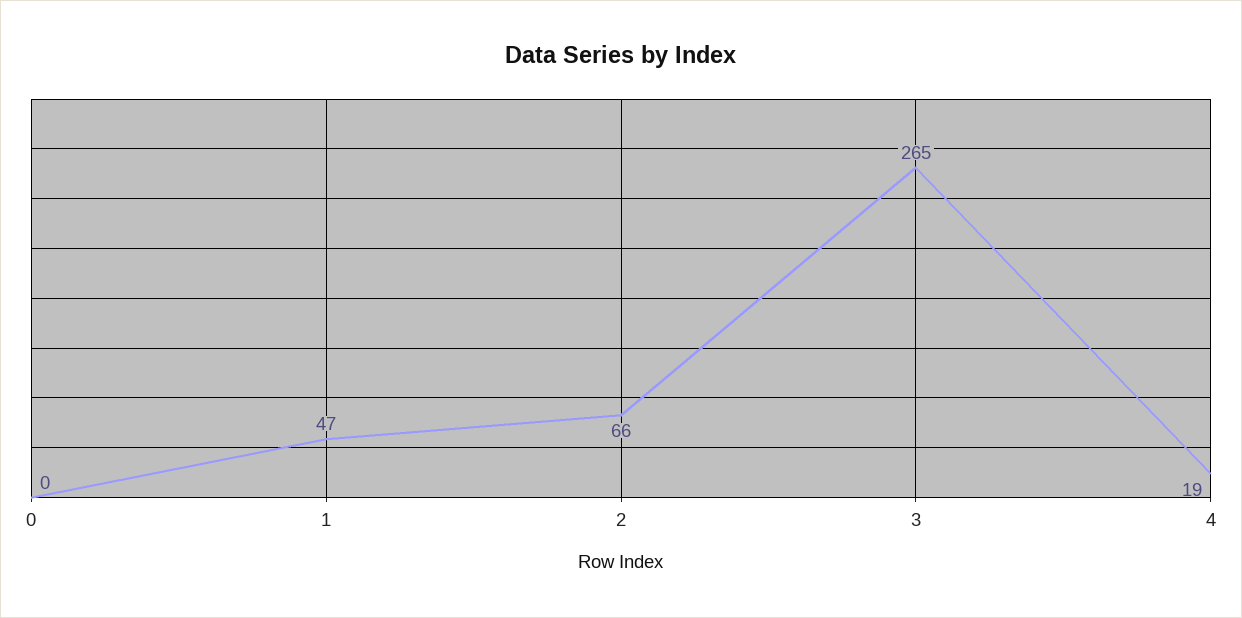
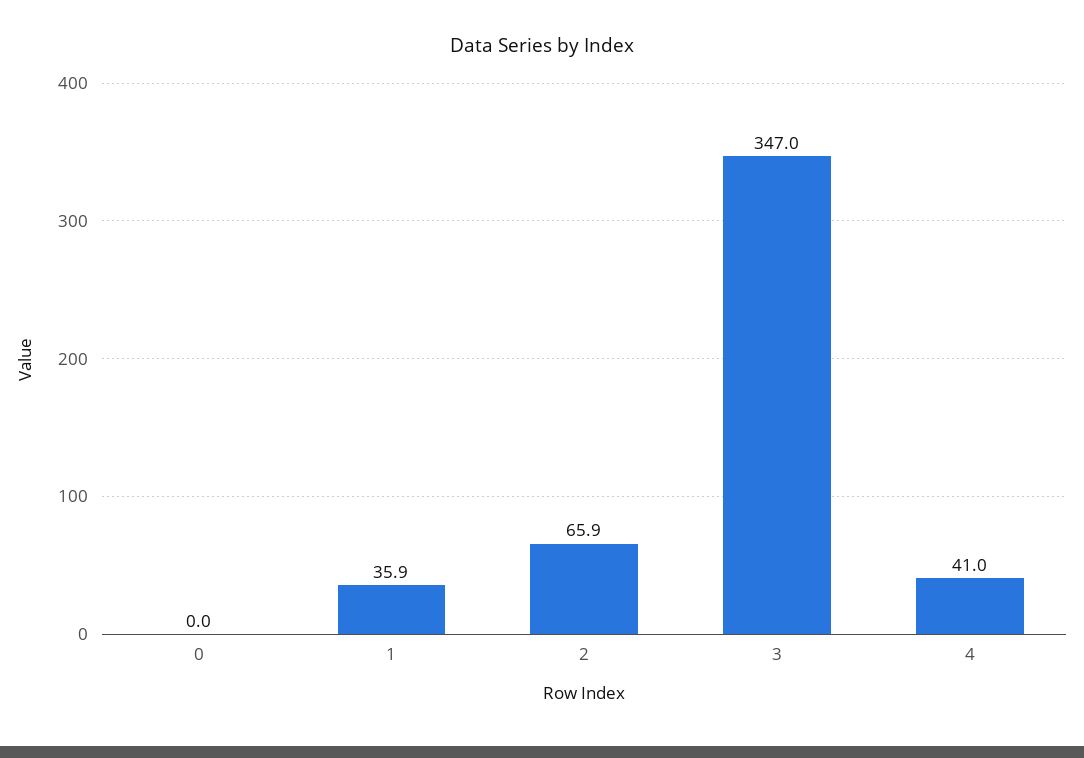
1: 47 -> 35.9
3: 265 -> 347
4: 19 -> 41

